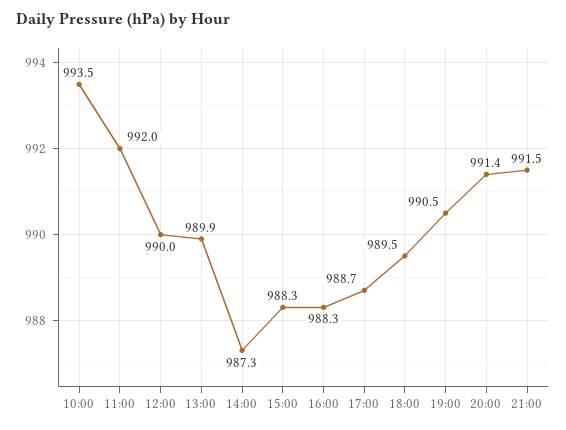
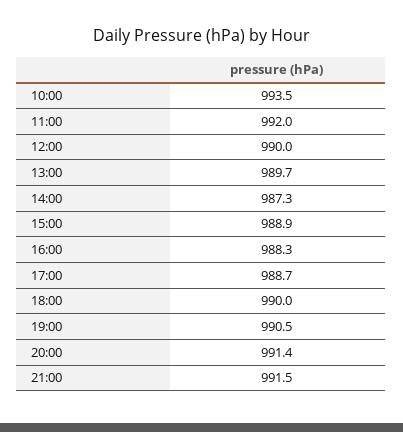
13:00: 989.9 -> 989.7
15:00: 988.3 -> 988.9
18:00: 989.5 -> 990

